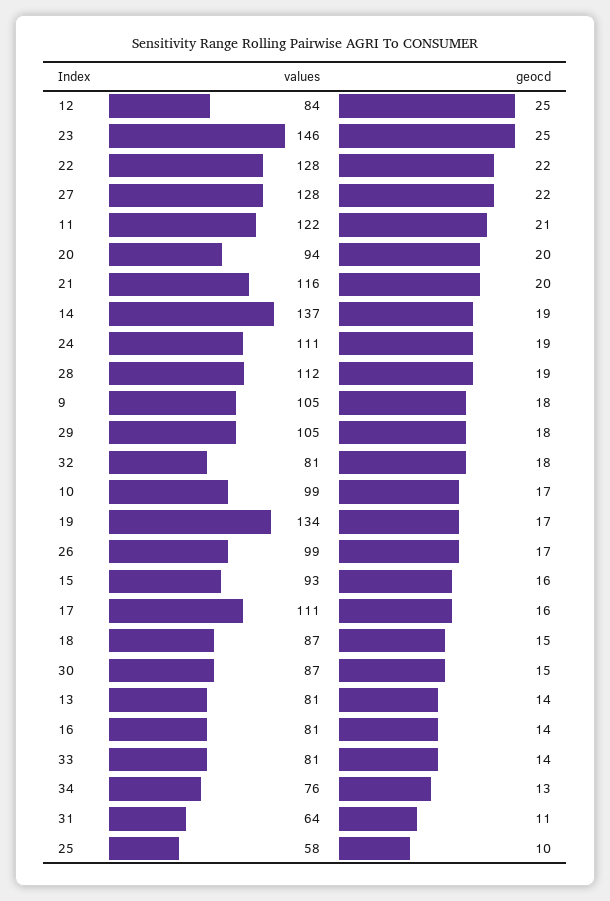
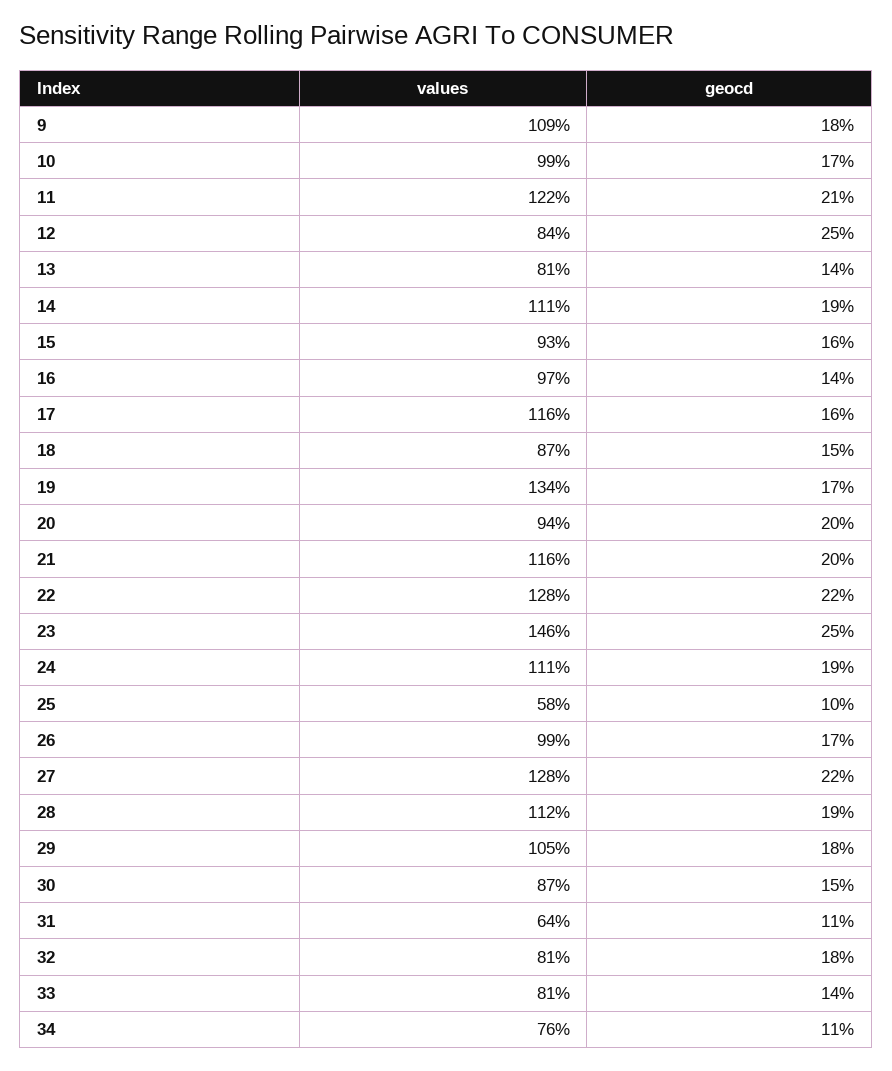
values, 14: 137 -> 111
values, 9: 105 -> 109
values, 17: 111 -> 116
values, 16: 81 -> 97
geocd, 34: 13 -> 11

